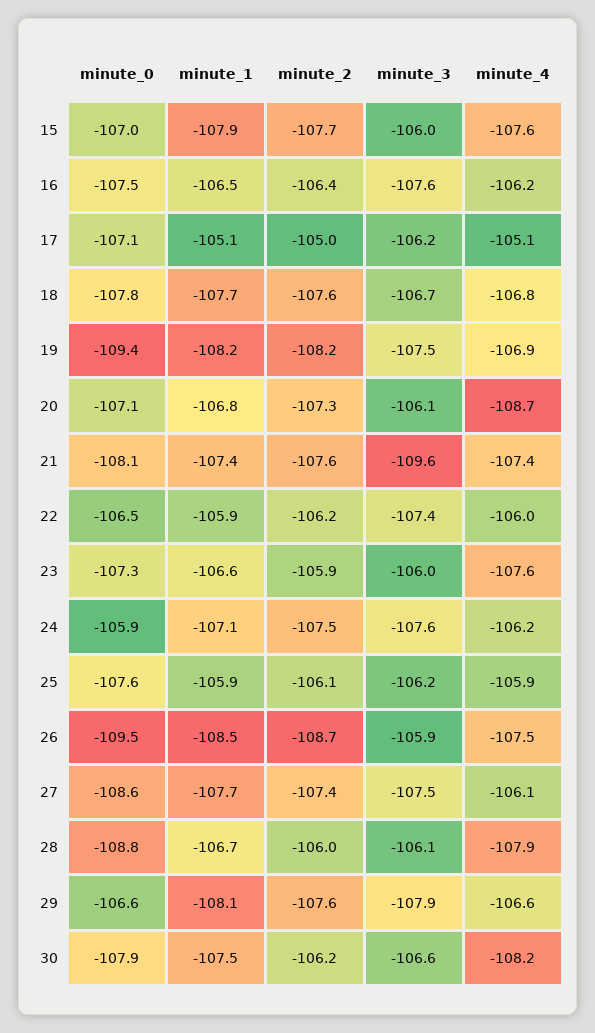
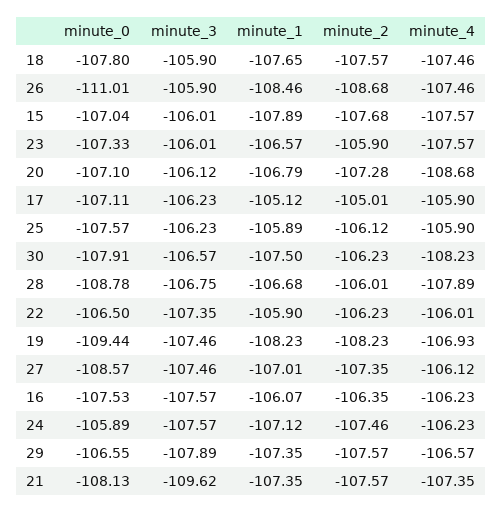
minute_1, 16: -106.5 -> -106.07
minute_4, 17: -105.1 -> -105.9
minute_3, 18: -106.7 -> -105.9
minute_4, 18: -106.8 -> -107.46
minute_0, 26: -109.5 -> -111.01
minute_1, 27: -107.7 -> -107.01
minute_3, 28: -106.1 -> -106.75
minute_1, 29: -108.1 -> -107.35

